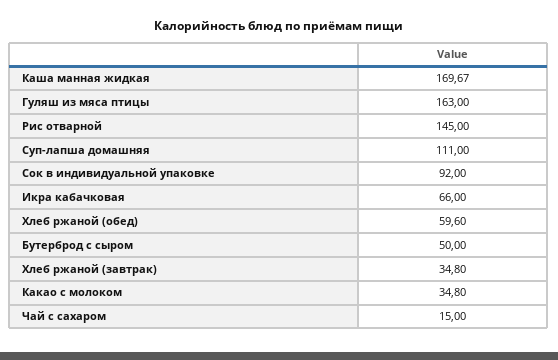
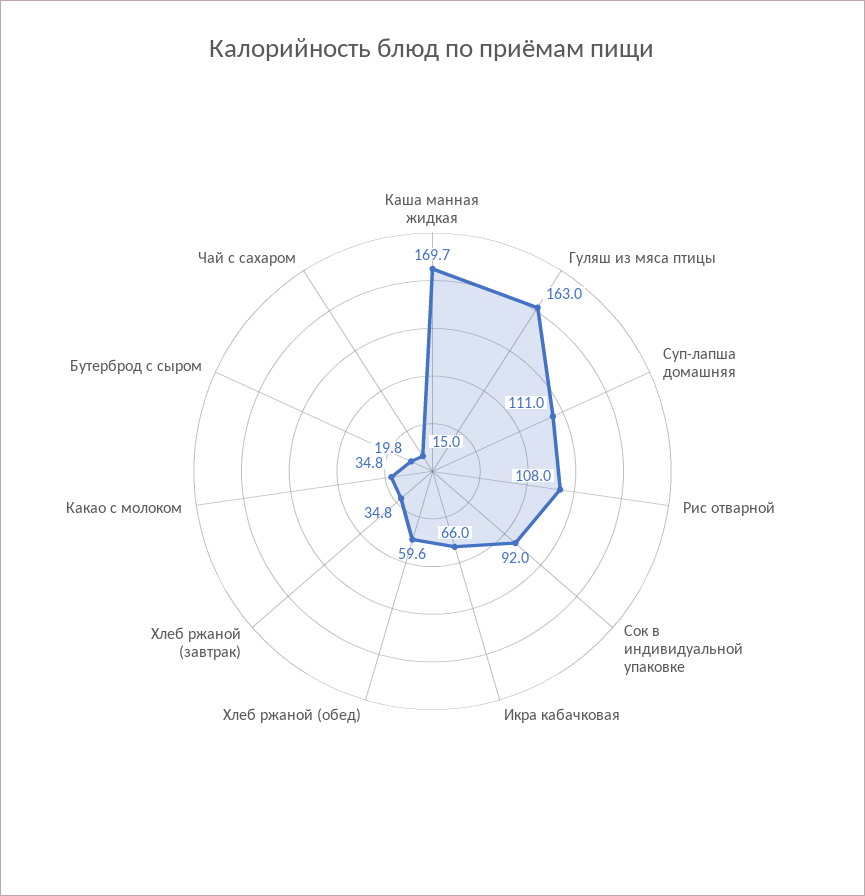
Рис отварной: 145 -> 108
Бутерброд с сыром: 50 -> 19.8

